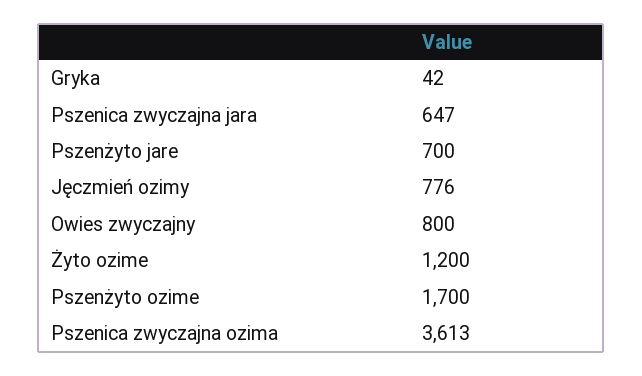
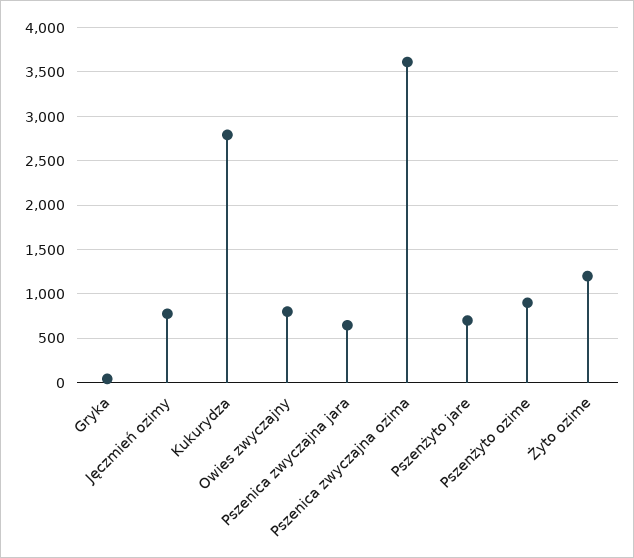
Pszenżyto ozime: 1700 -> 900
Kukurydza: none -> 2800

